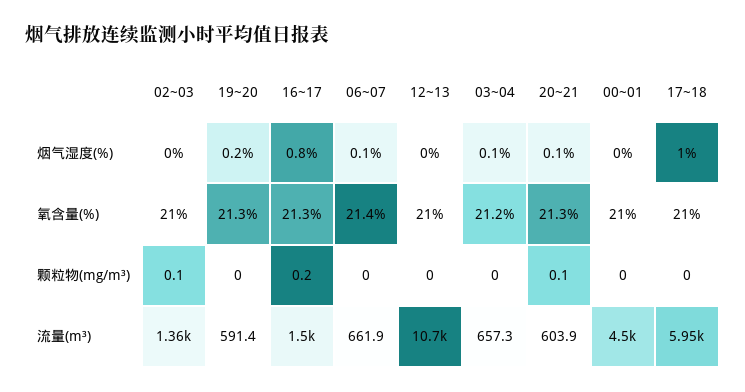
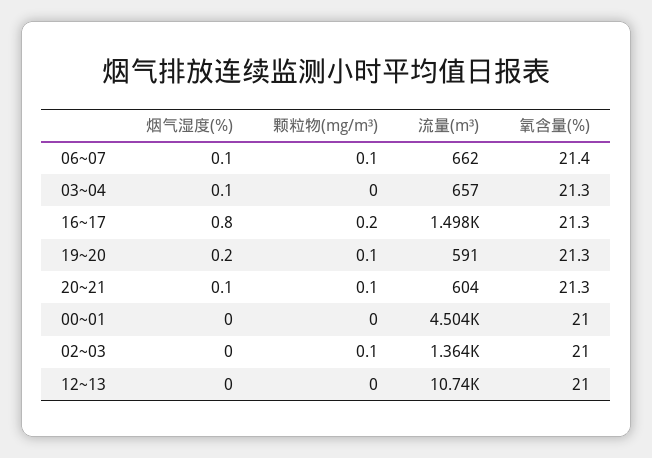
17~18, 烟气湿度(%): 1 -> none
03~04, 氧含量(%): 21.2 -> 21.3
17~18, 氧含量(%): 21 -> none
19~20, 颗粒物(mg/m³): 0 -> 0.1
06~07, 颗粒物(mg/m³): 0 -> 0.1
17~18, 颗粒物(mg/m³): 0 -> none
17~18, 流量(m³): 5950 -> none

